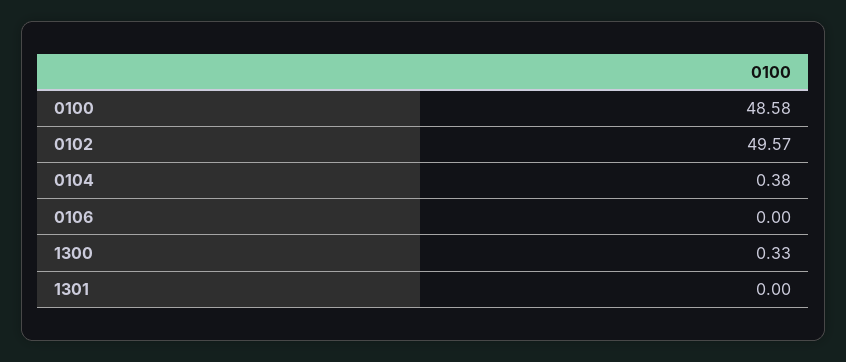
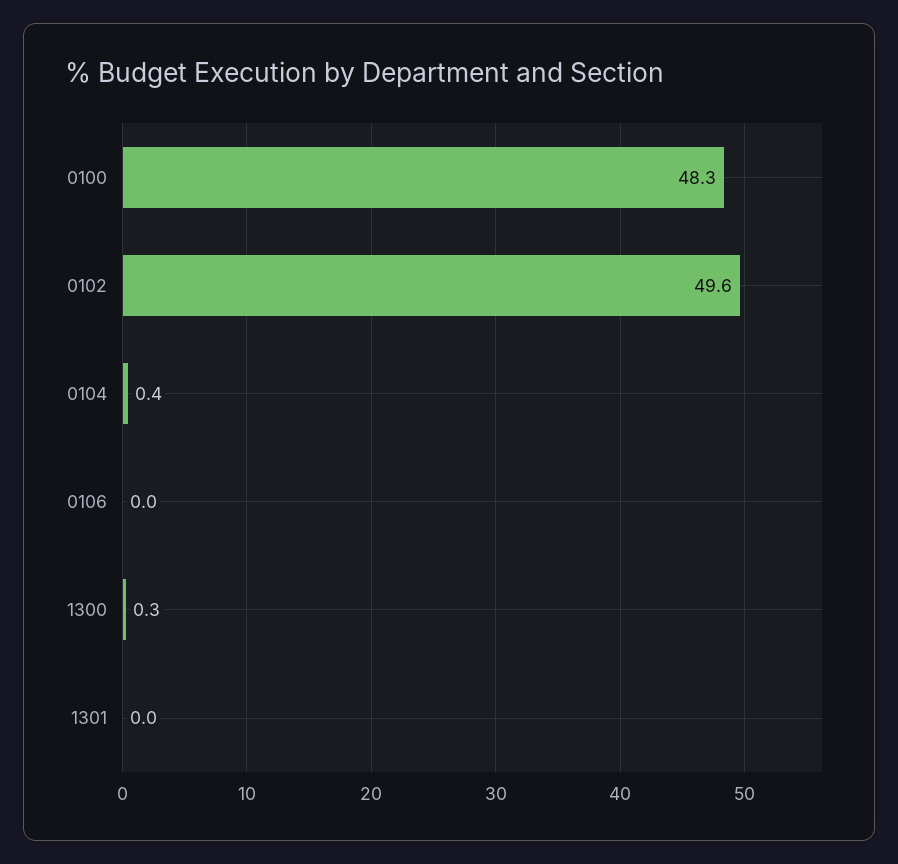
0100: 48.58 -> 48.3

